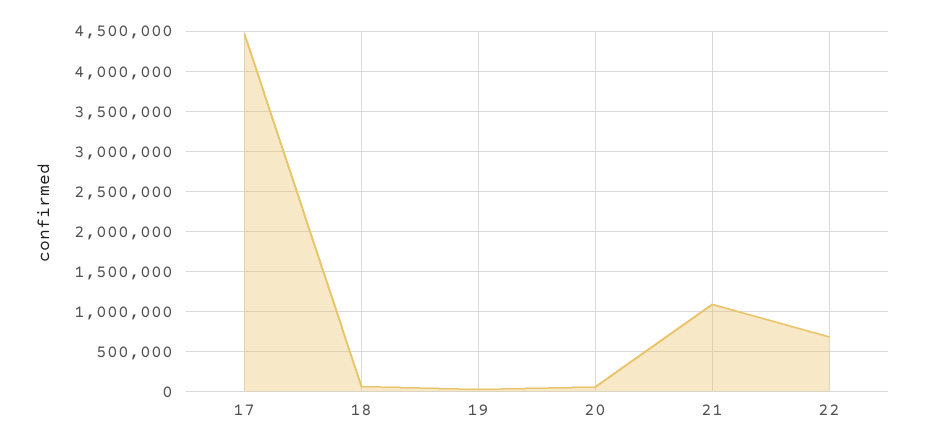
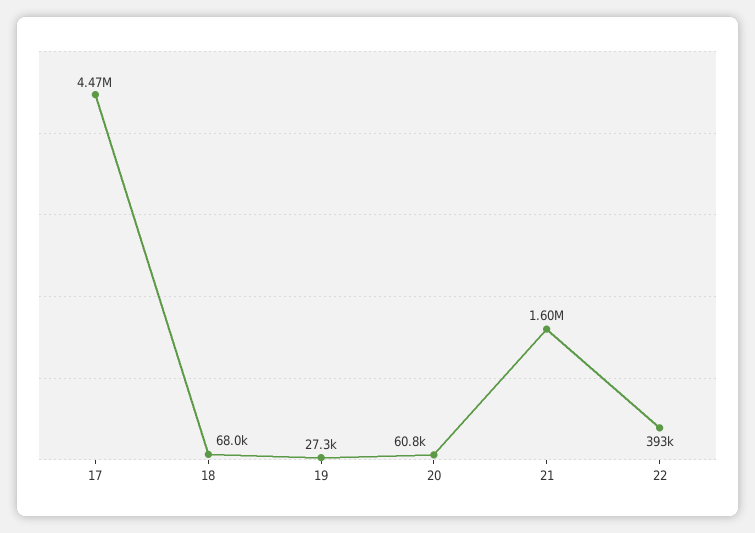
21: 1100000 -> 1600000
22: 700000 -> 393000

